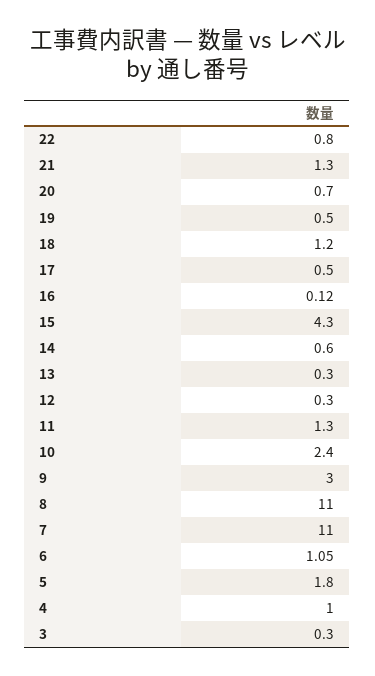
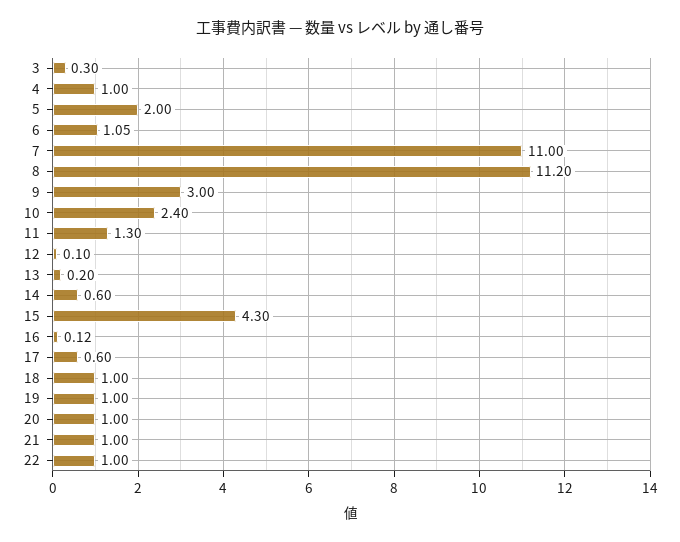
22: 0.8 -> 1
21: 1.3 -> 1
20: 0.7 -> 1
19: 0.5 -> 1
18: 1.2 -> 1
17: 0.5 -> 0.6
13: 0.3 -> 0.2
12: 0.3 -> 0.1
8: 11 -> 11.2
5: 1.8 -> 2

